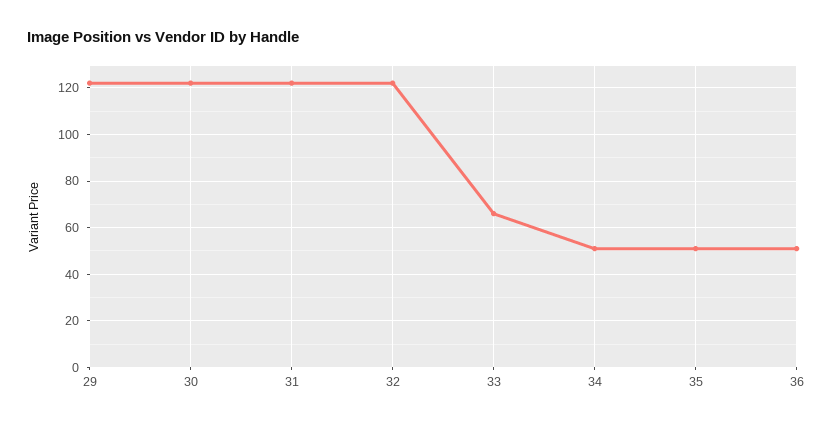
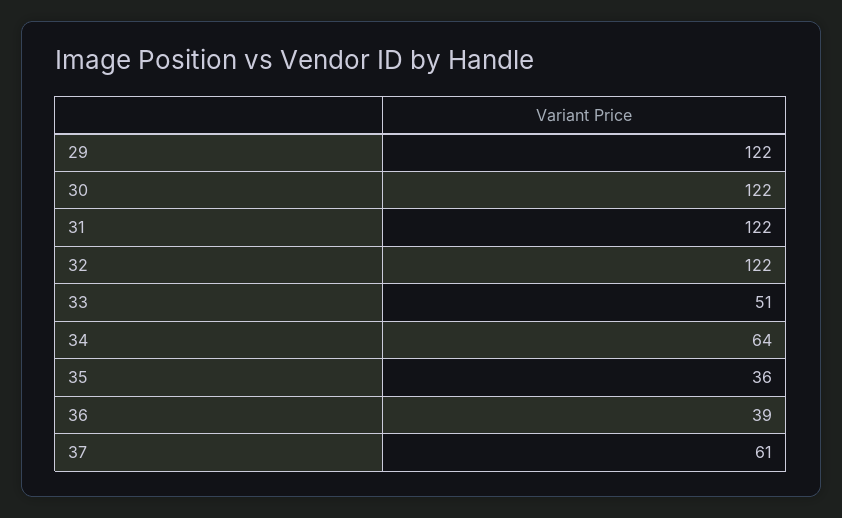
33: 65 -> 51
34: 50 -> 64
35: 50 -> 36
36: 50 -> 39
37: none -> 61

